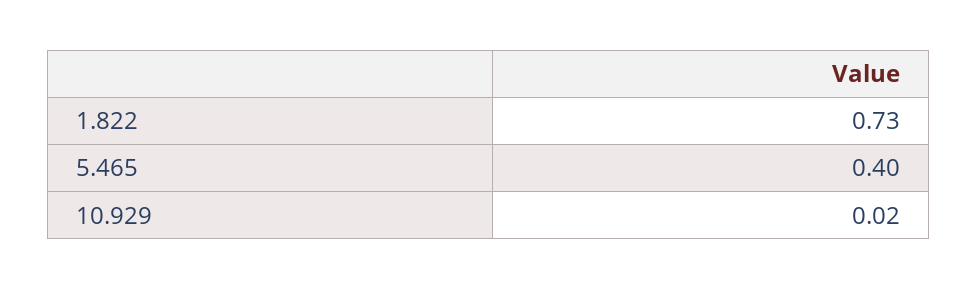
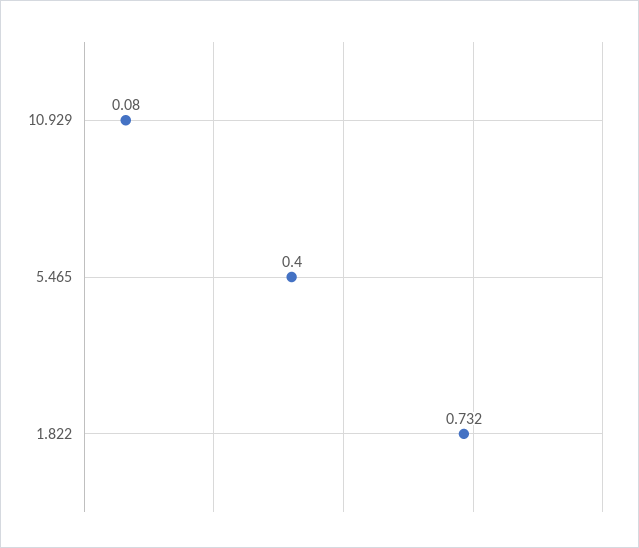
10.929: 0.02 -> 0.08

